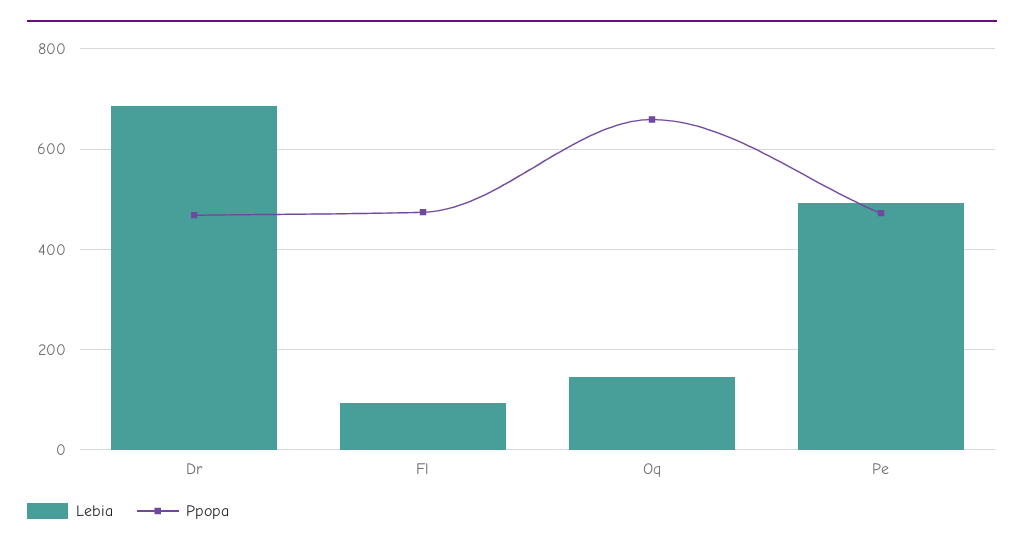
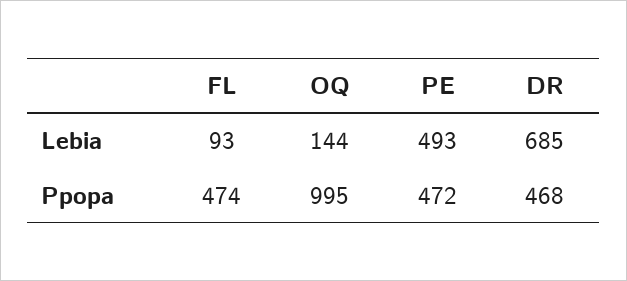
Ppopa, Oq: 660 -> 995

